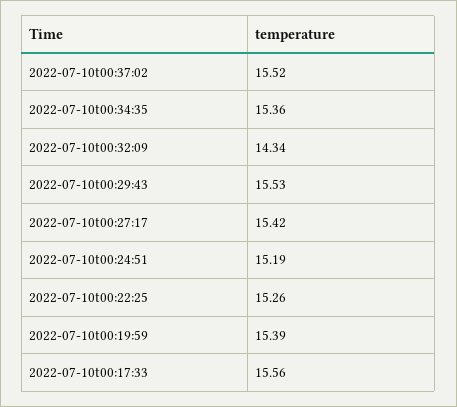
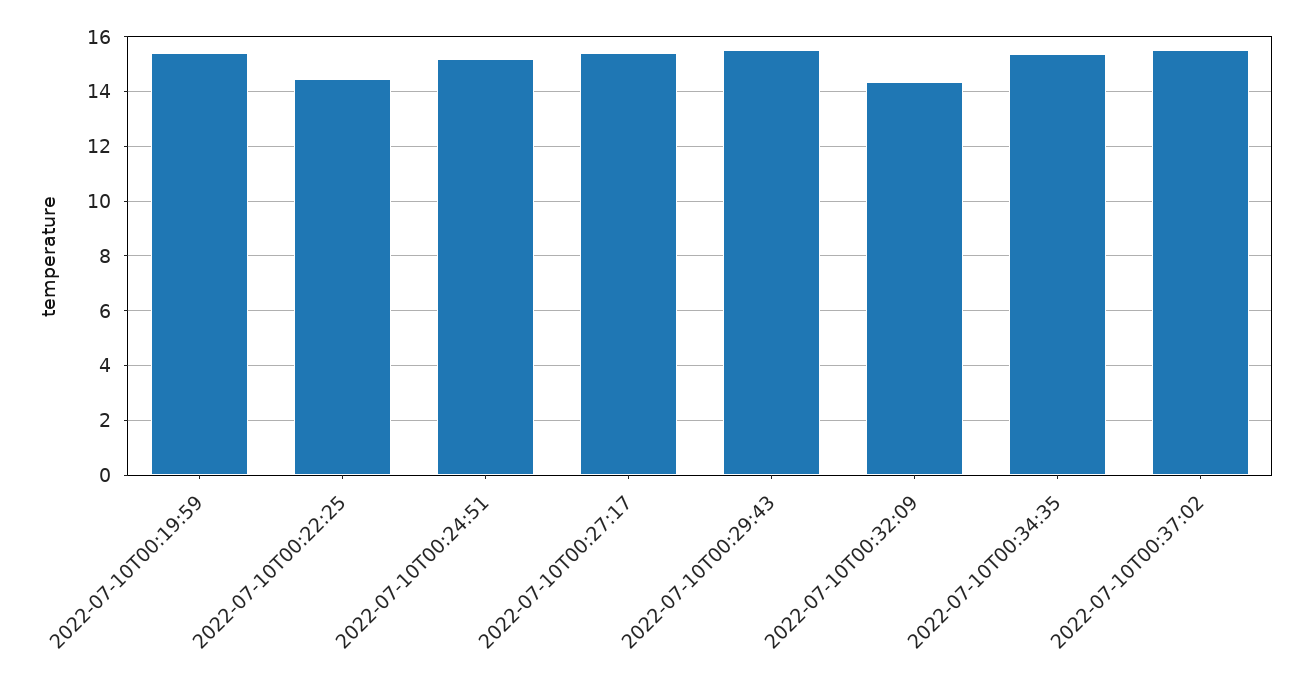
2022-07-10t00:22:25: 15.26 -> 14.5
2022-07-10t00:17:33: 15.56 -> none

